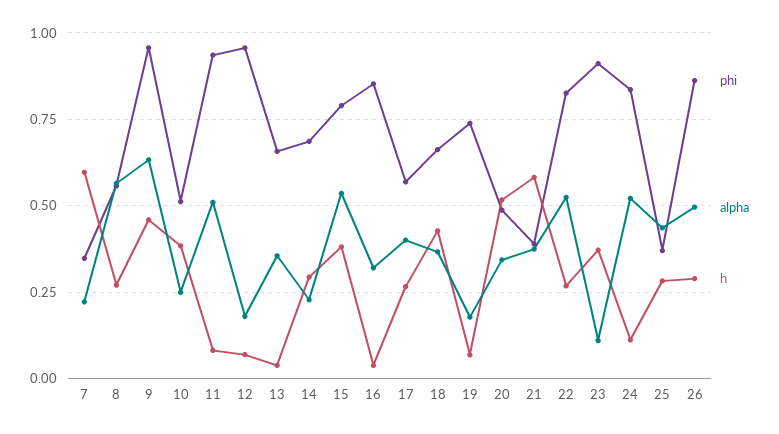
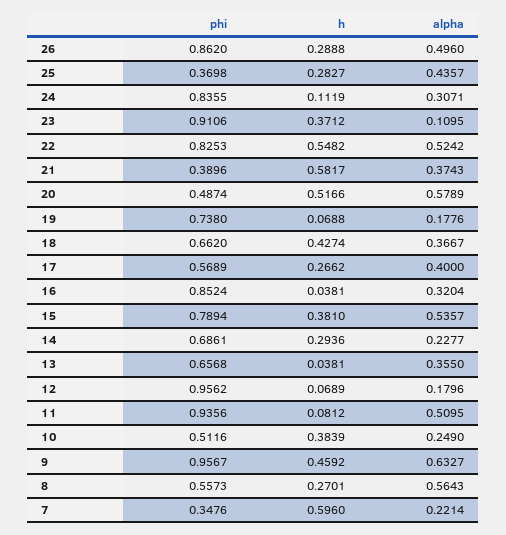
alpha, 20: 0.35 -> 0.5789
h, 22: 0.275 -> 0.5482
alpha, 24: 0.525 -> 0.3071

